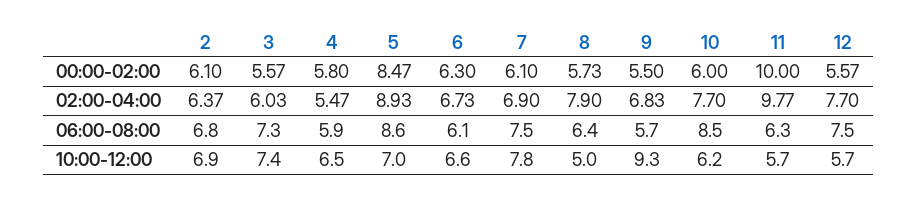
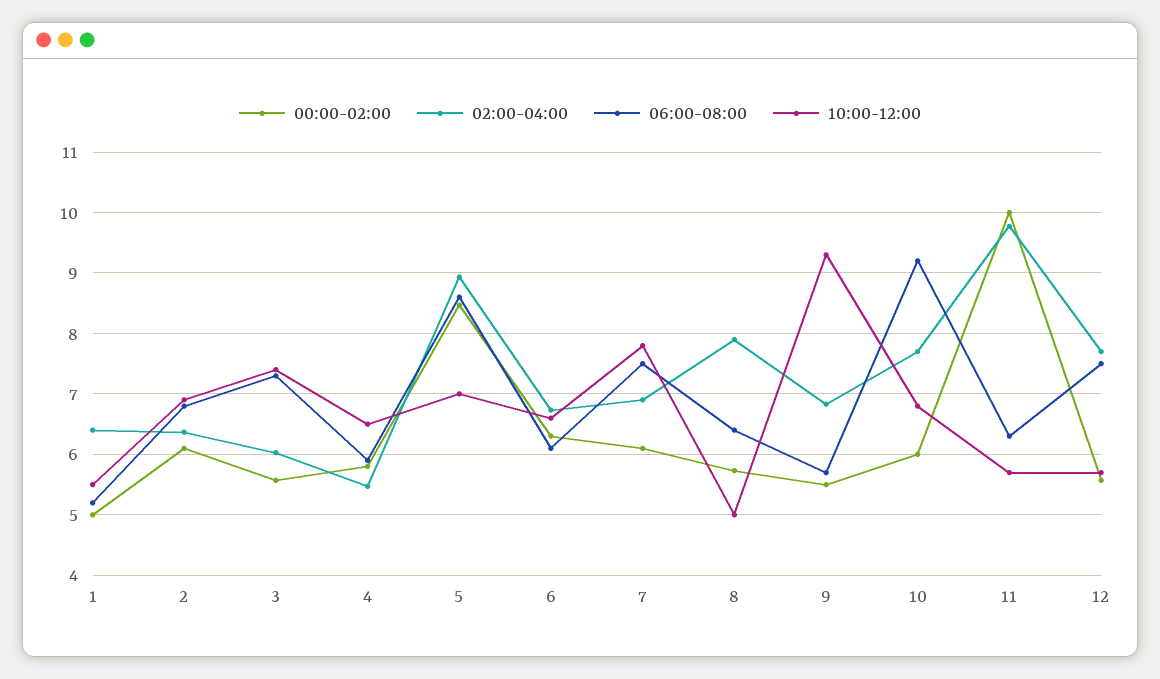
06:00-08:00, 10: 8.5 -> 9.2
10:00-12:00, 10: 6.2 -> 6.8
00:00-02:00, 1: none -> 5
02:00-04:00, 1: none -> 6.4
06:00-08:00, 1: none -> 5.2
10:00-12:00, 1: none -> 5.5

